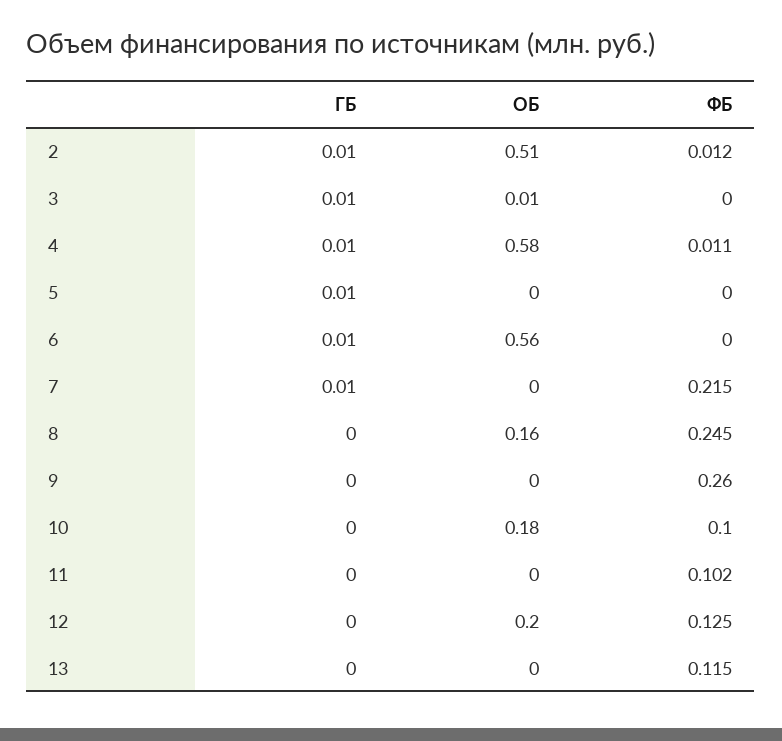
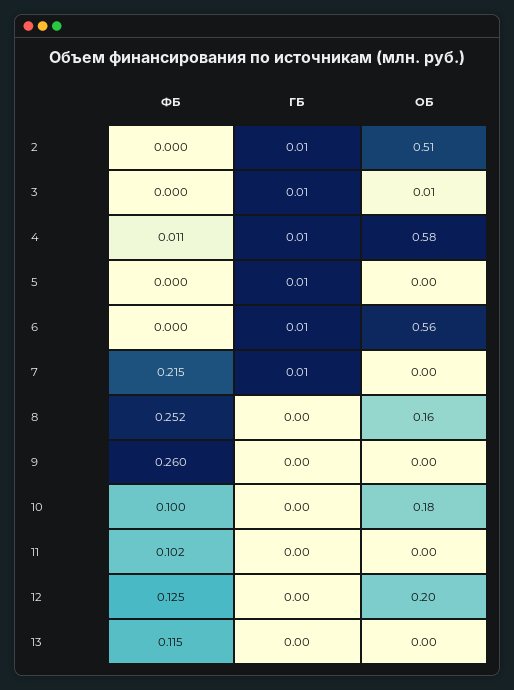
ФБ, 2: 0.012 -> 0
ФБ, 8: 0.245 -> 0.252

